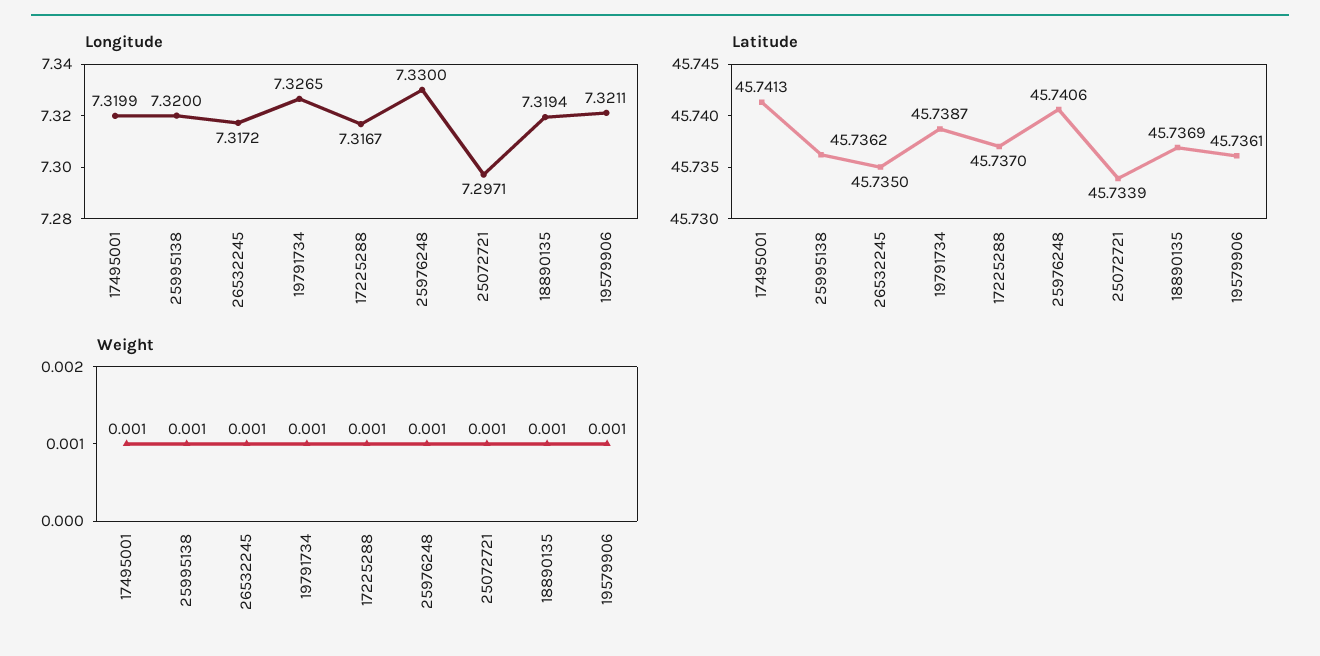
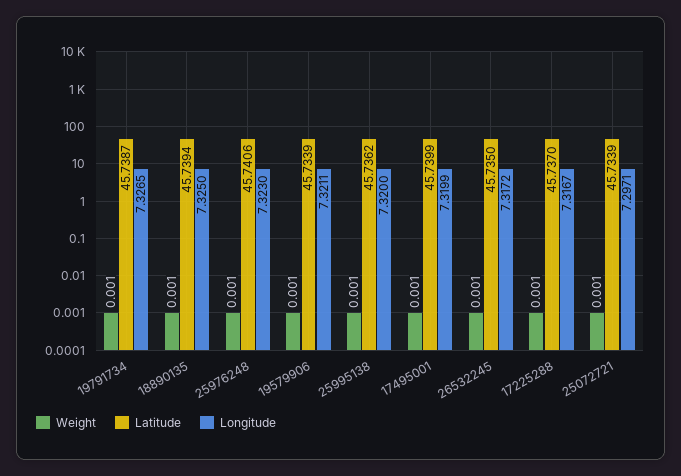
Longitude, 25976248: 7.33 -> 7.323
Longitude, 18890135: 7.3194 -> 7.325
Latitude, 17495001: 45.7413 -> 45.7399
Latitude, 18890135: 45.7369 -> 45.7394
Latitude, 19579906: 45.7361 -> 45.7339

